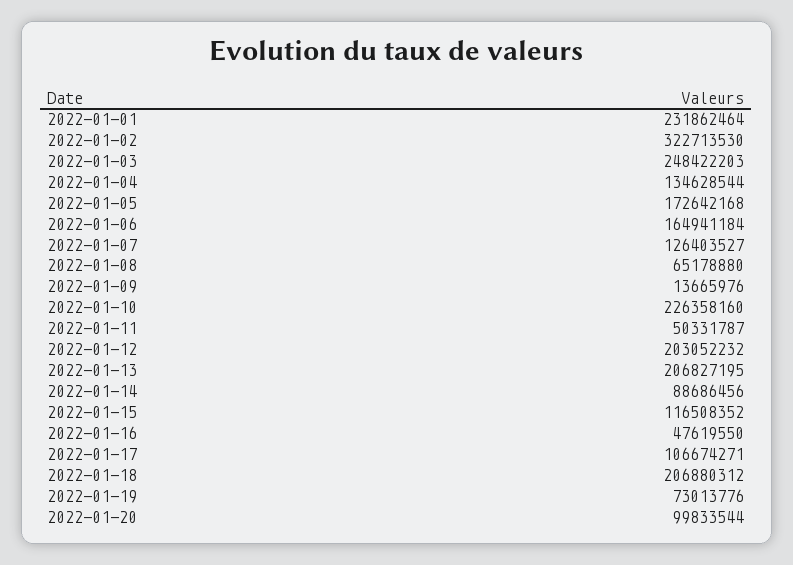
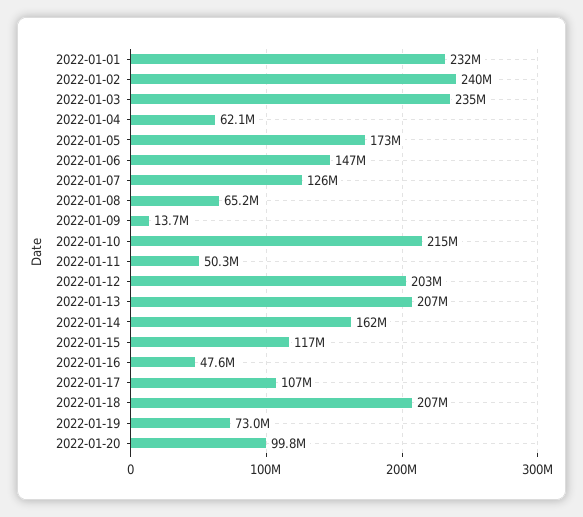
2022-01-02: 322713530 -> 240000000
2022-01-03: 248422203 -> 235000000
2022-01-04: 134628544 -> 62100000
2022-01-06: 164941184 -> 147000000
2022-01-10: 226358160 -> 215000000
2022-01-14: 88686456 -> 162000000

